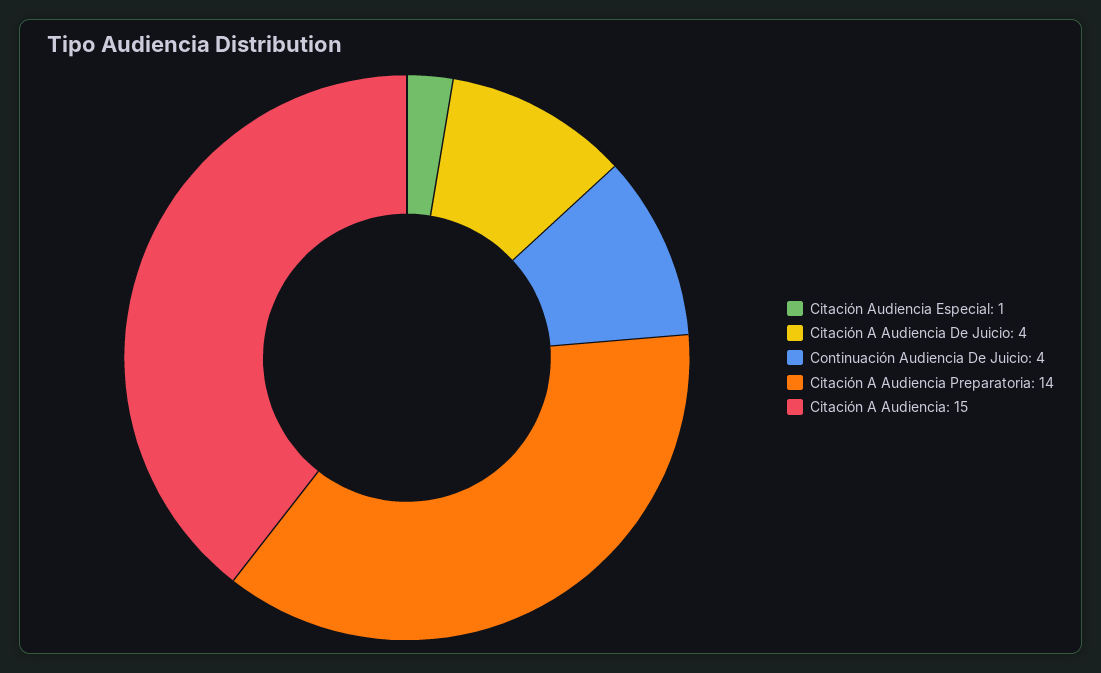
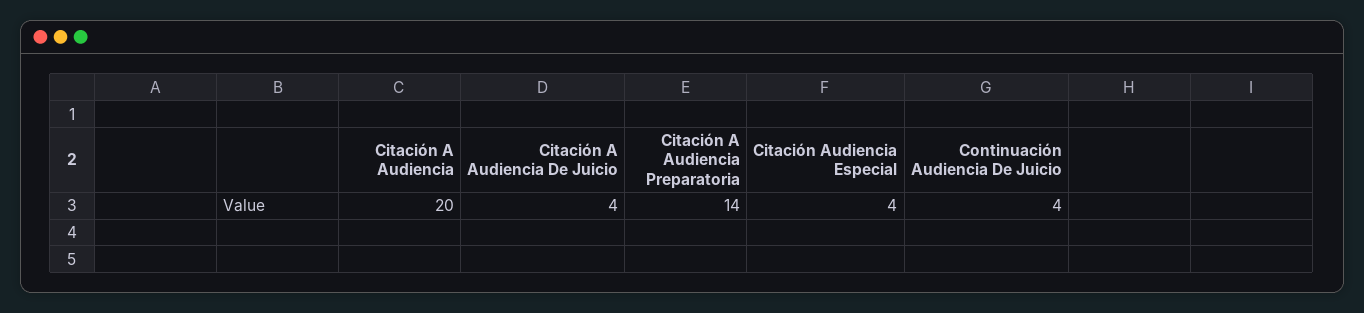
Citación Audiencia Especial: 1 -> 4
Citación A Audiencia: 15 -> 20

